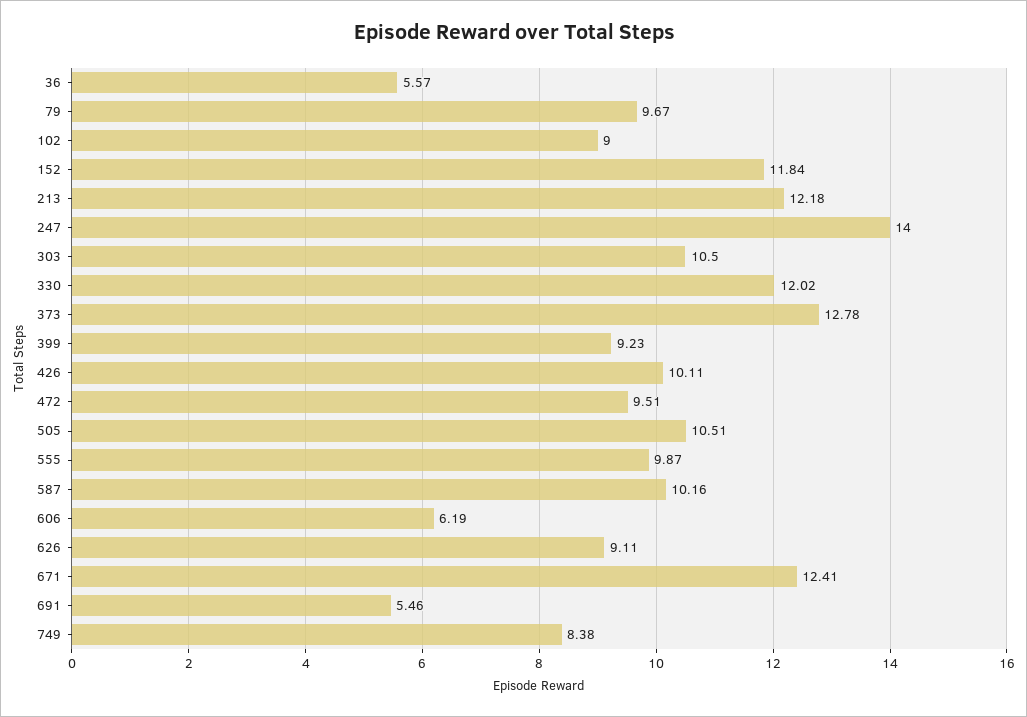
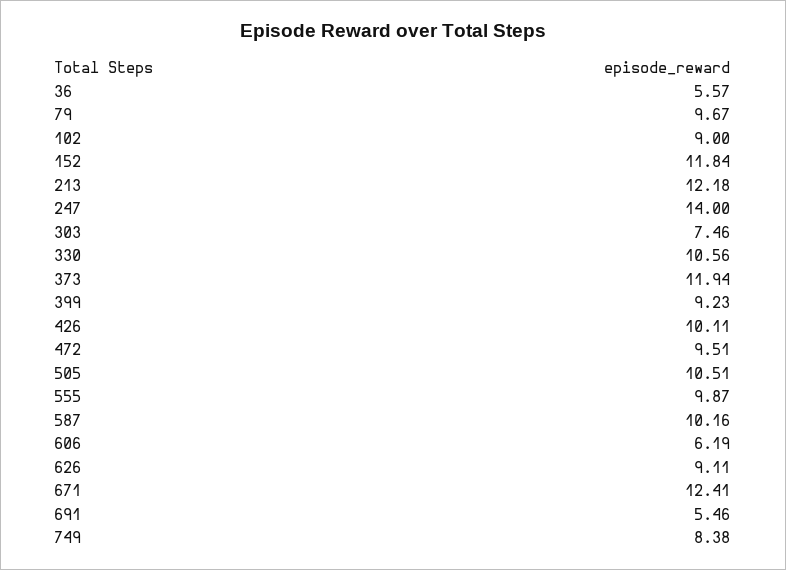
303: 10.5 -> 7.46
330: 12.02 -> 10.56
373: 12.78 -> 11.94

